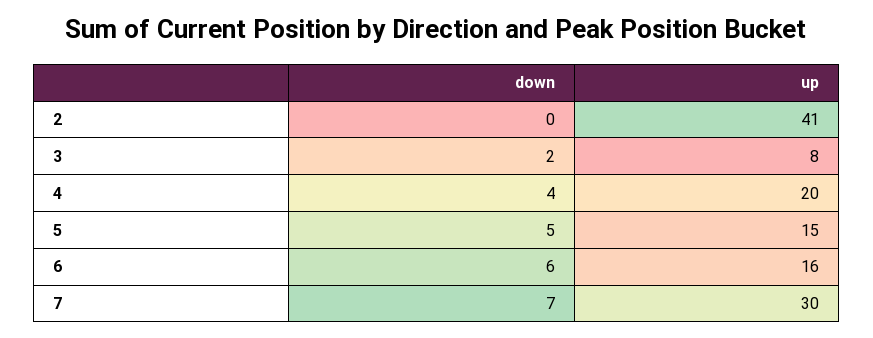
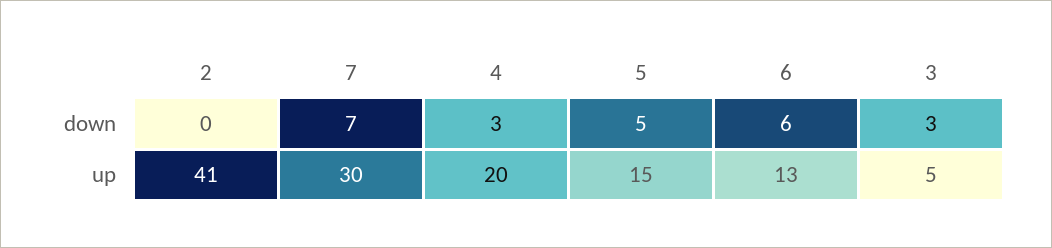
down, 3: 2 -> 3
up, 3: 8 -> 5
down, 4: 4 -> 3
up, 6: 16 -> 13

